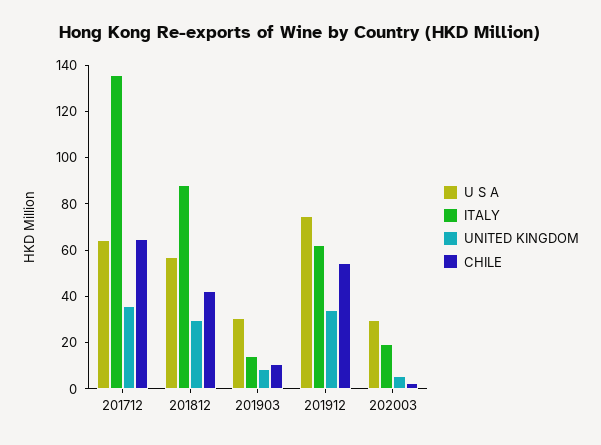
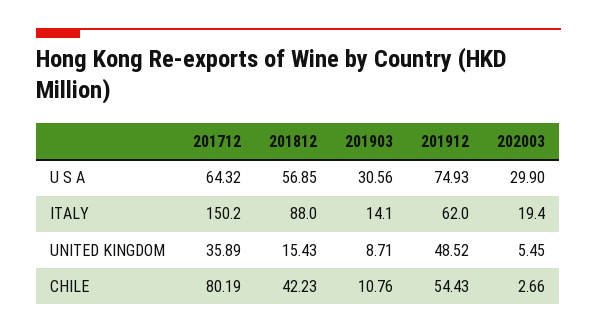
ITALY, 201712: 135 -> 150.2
CHILE, 201712: 65 -> 80.19
UNITED KINGDOM, 201812: 30 -> 15.43
UNITED KINGDOM, 201912: 35 -> 48.52

